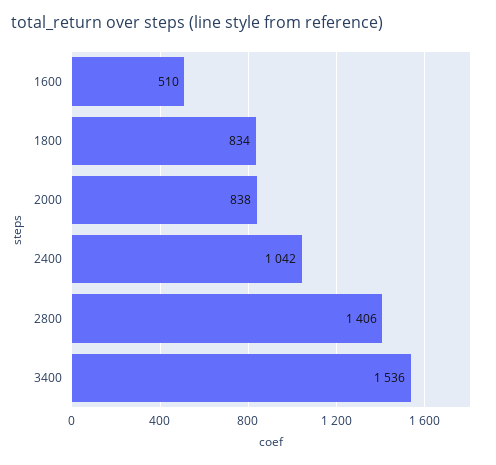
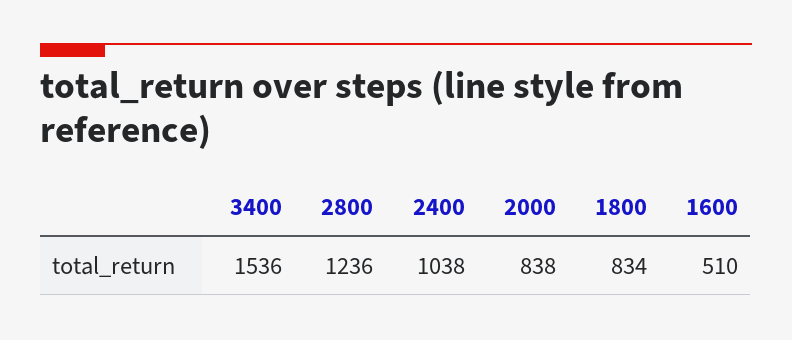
2400: 1042 -> 1038
2800: 1406 -> 1236

